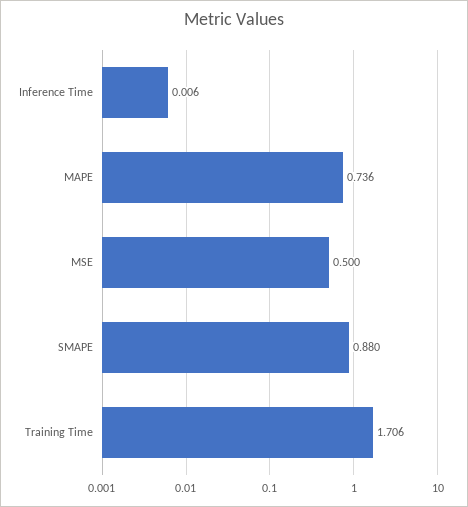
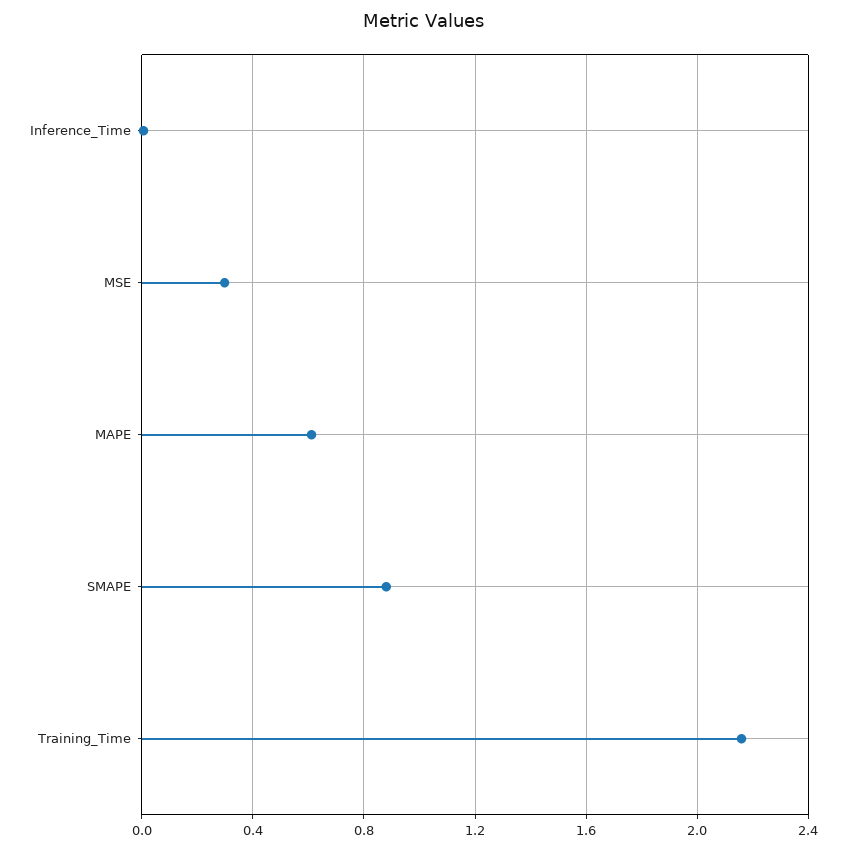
MAPE: 0.736 -> 0.6
MSE: 0.5 -> 0.3
Training Time: 1.706 -> 2.15

